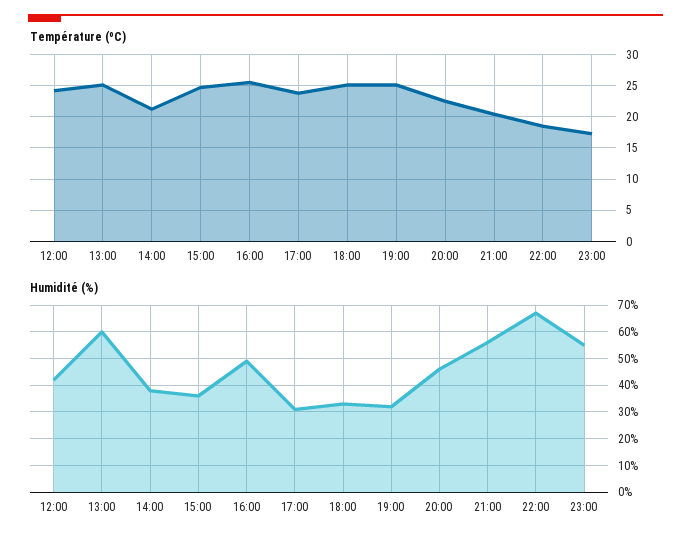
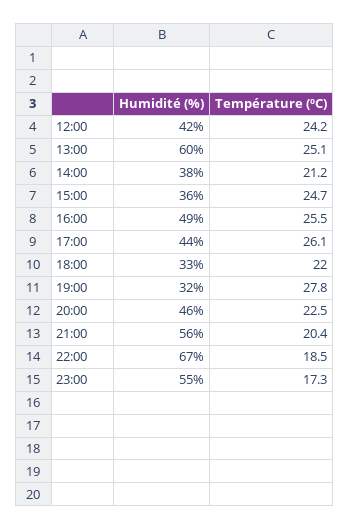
Température (ºC), 17:00: 24 -> 26.1
Température (ºC), 18:00: 25 -> 22
Température (ºC), 19:00: 25 -> 27.8
Humidité (%), 17:00: 30 -> 44

